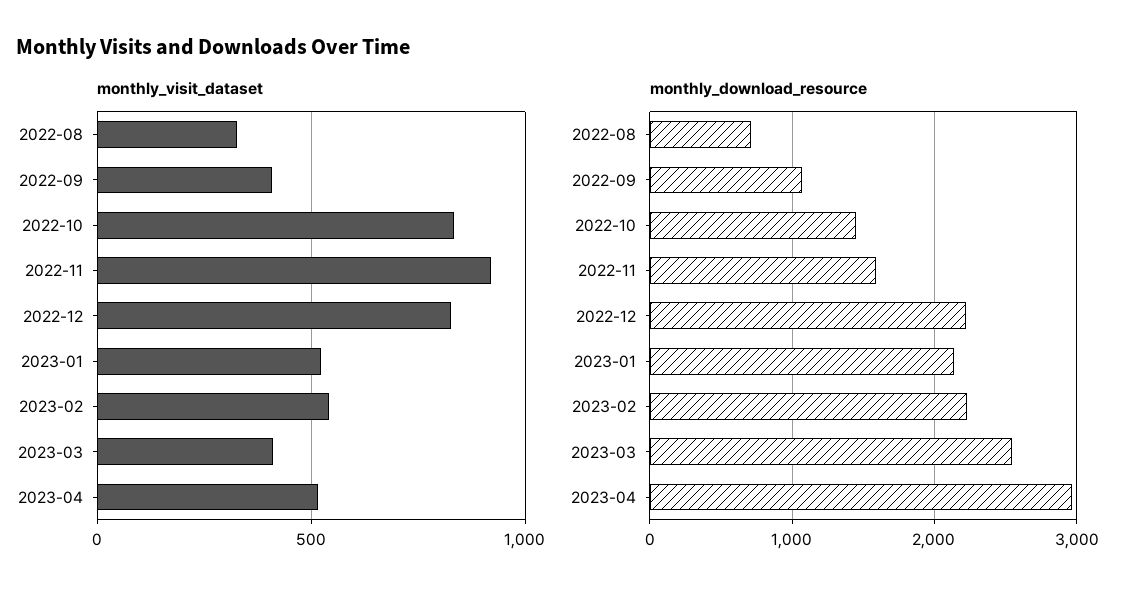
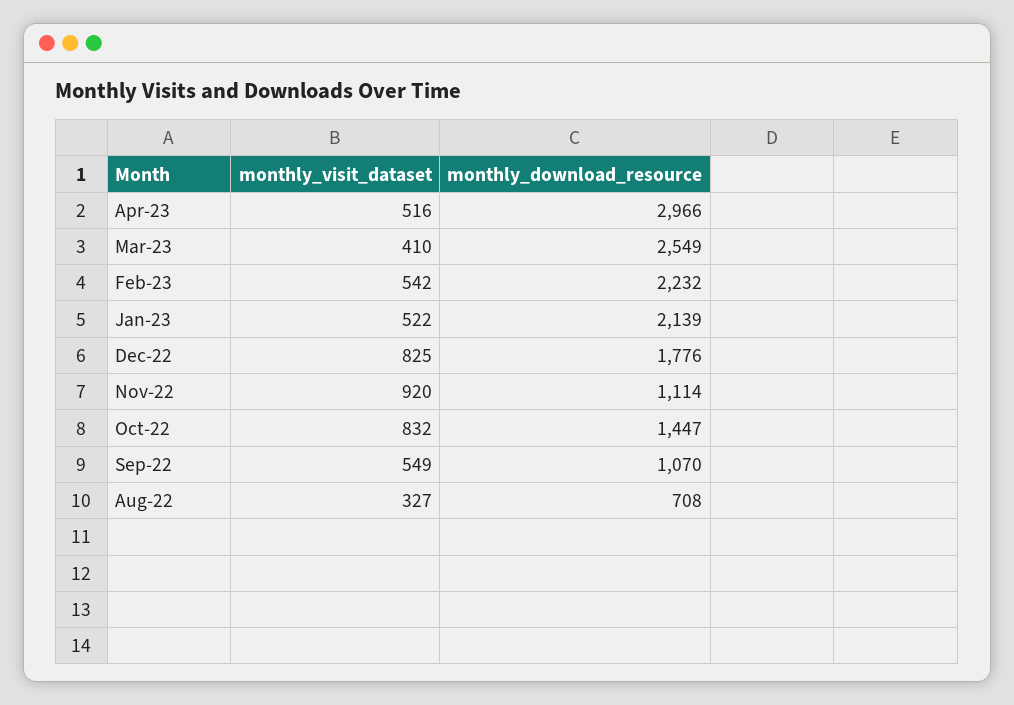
monthly_visit_dataset, 2022-09: 400 -> 549
monthly_download_resource, 2022-11: 1600 -> 1114
monthly_download_resource, 2022-12: 2200 -> 1776

